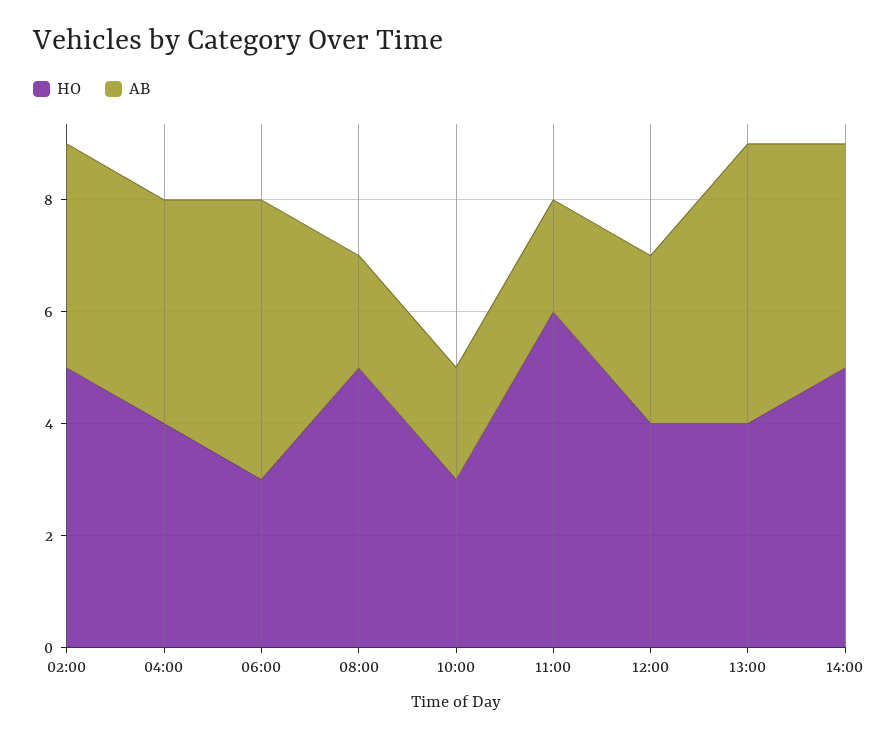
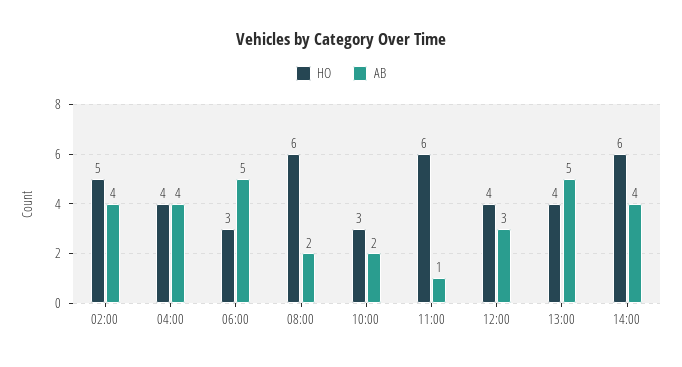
HO, 08:00: 5 -> 6
AB, 11:00: 2 -> 1
HO, 14:00: 5 -> 6

